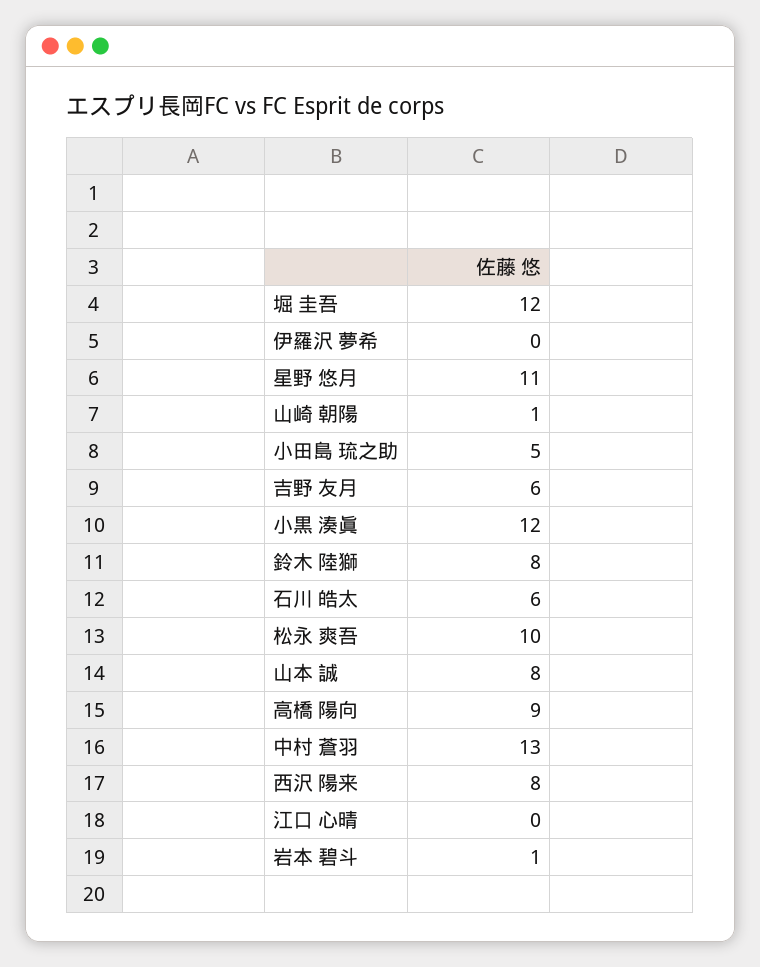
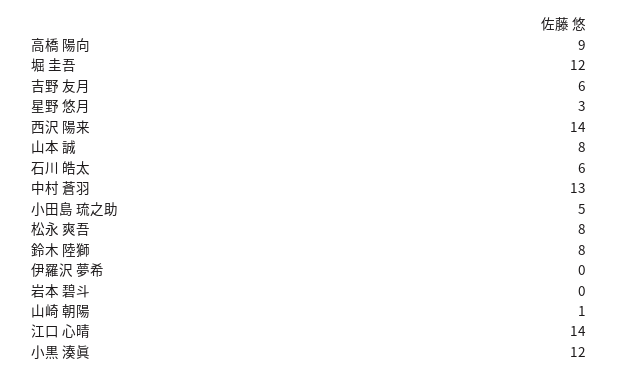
星野 悠月: 11 -> 3
松永 爽吾: 10 -> 8
西沢 陽来: 8 -> 14
江口 心晴: 0 -> 14
岩本 碧斗: 1 -> 0

